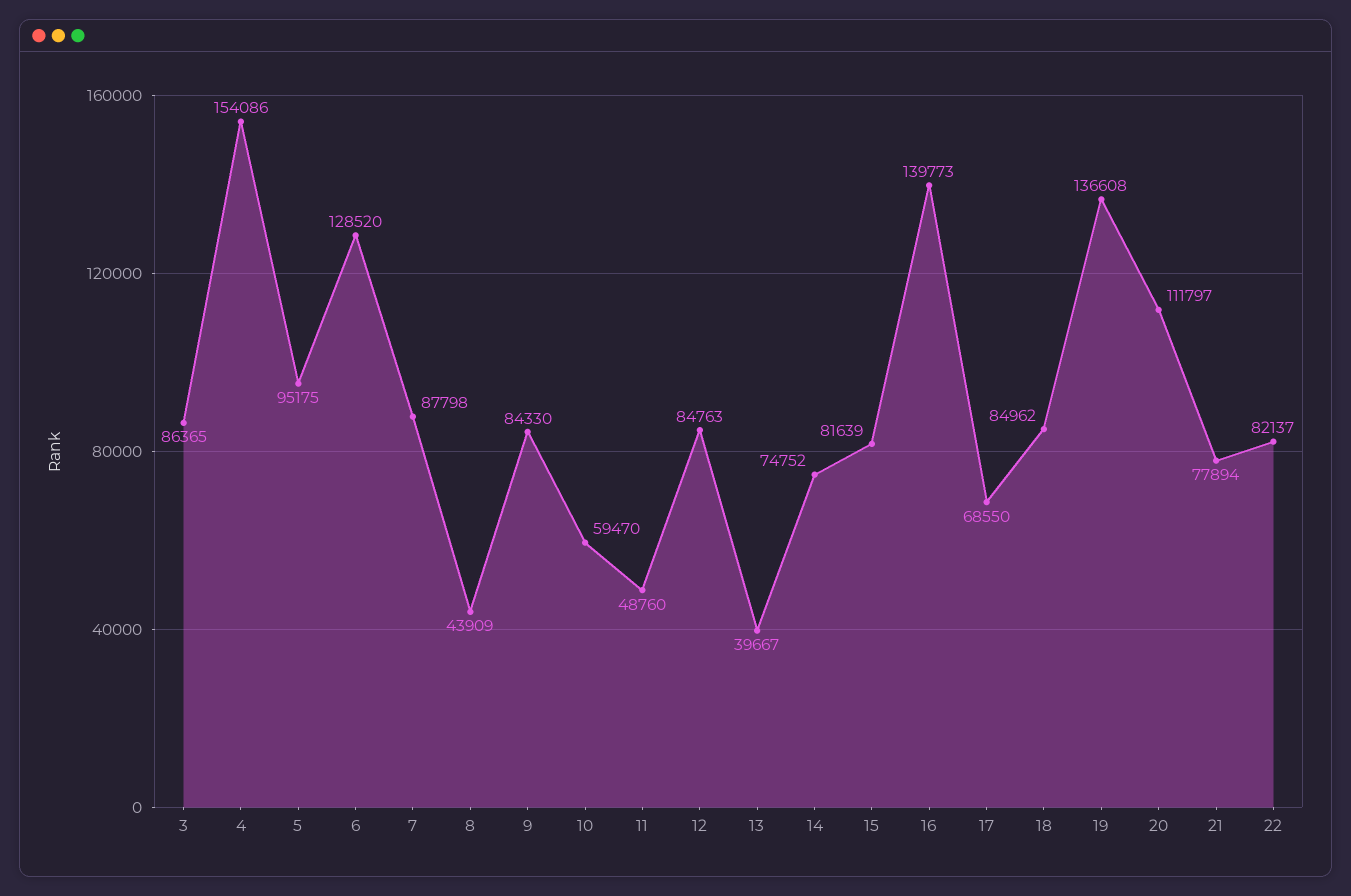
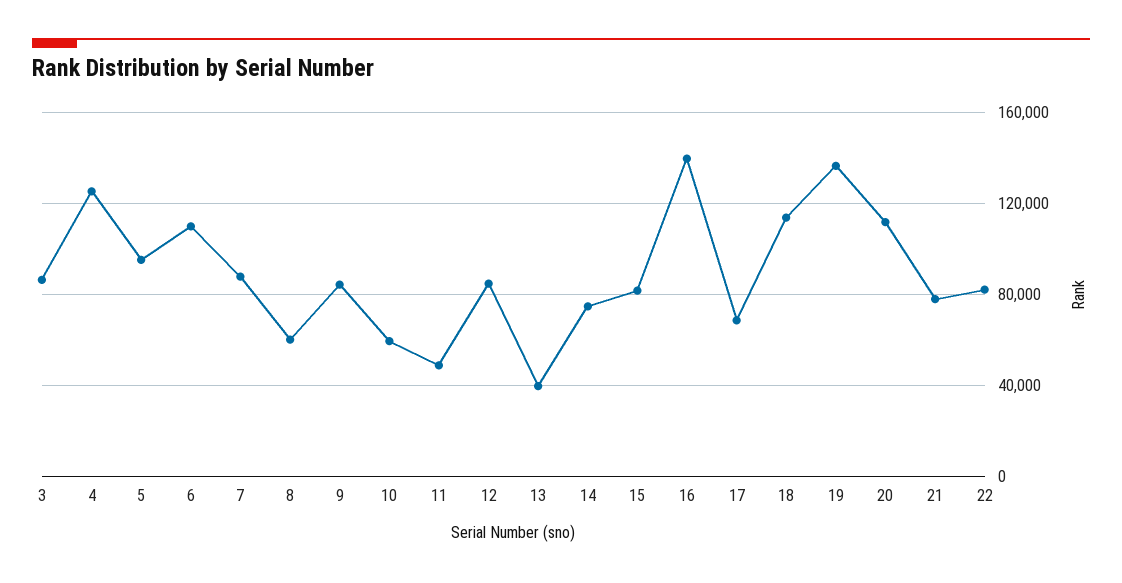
4: 154086 -> 125000
6: 128520 -> 110000
8: 43909 -> 60000
18: 84962 -> 115000

